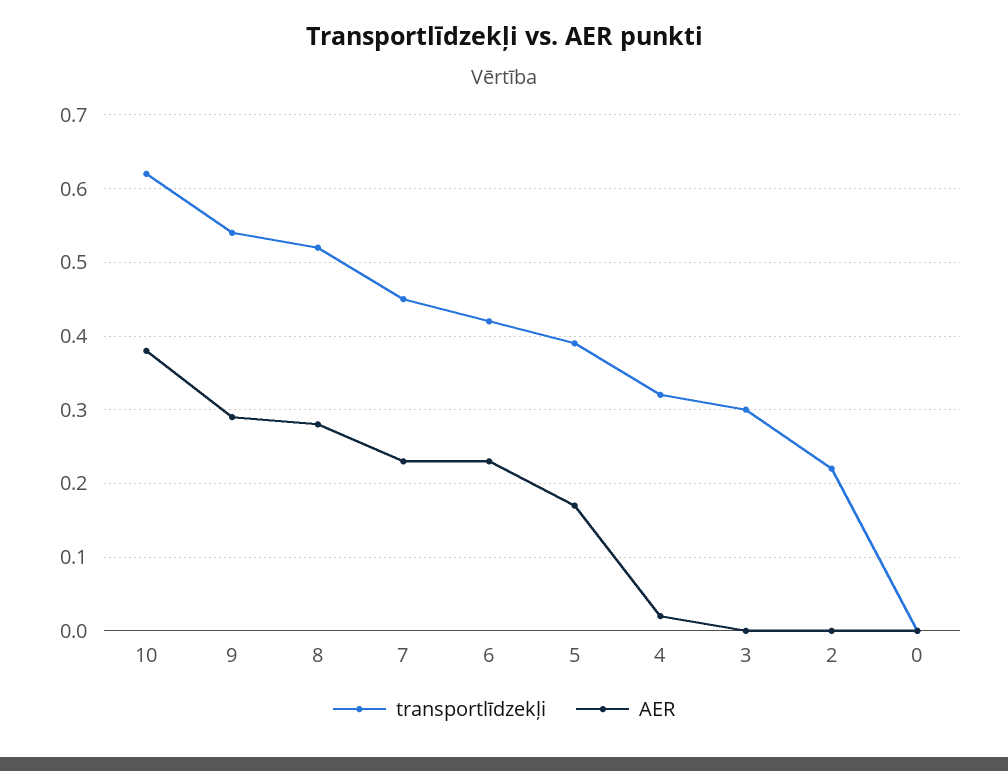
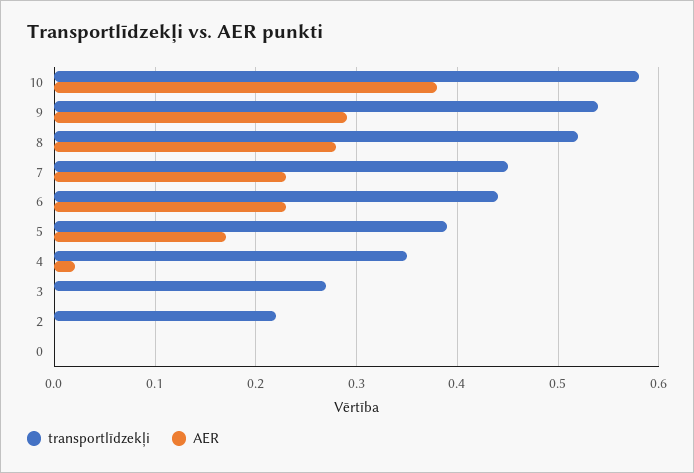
transportlīdzekļi, 10: 0.62 -> 0.58
transportlīdzekļi, 6: 0.42 -> 0.44
transportlīdzekļi, 4: 0.32 -> 0.35
transportlīdzekļi, 3: 0.3 -> 0.27

